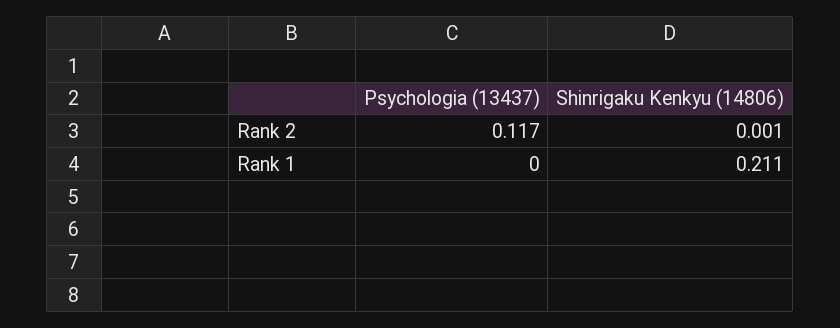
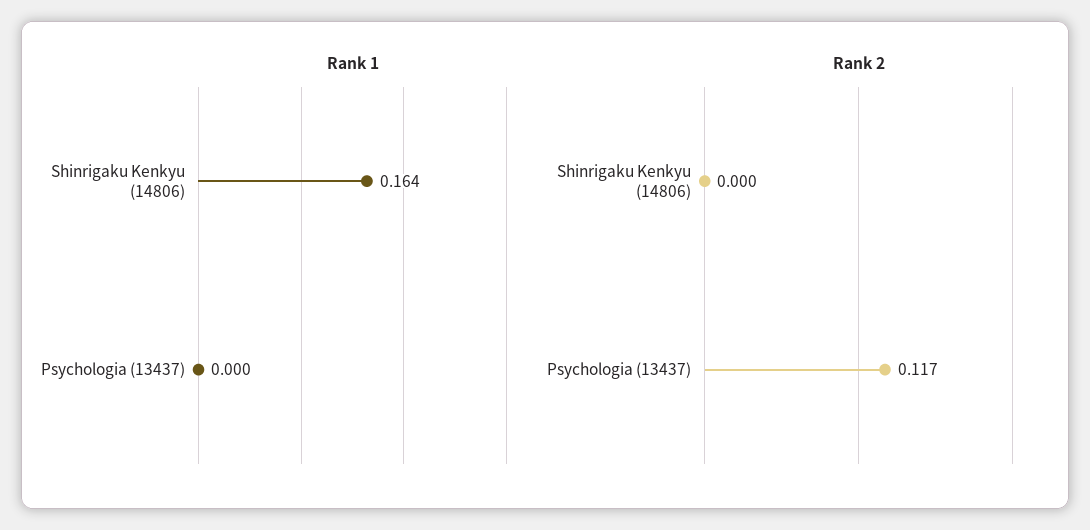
Rank 2, Shinrigaku Kenkyu (14806): 0.001 -> 0
Rank 1, Shinrigaku Kenkyu (14806): 0.211 -> 0.164

